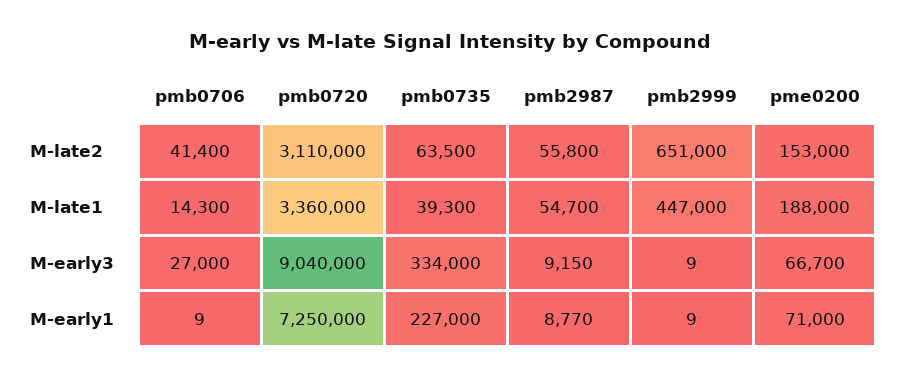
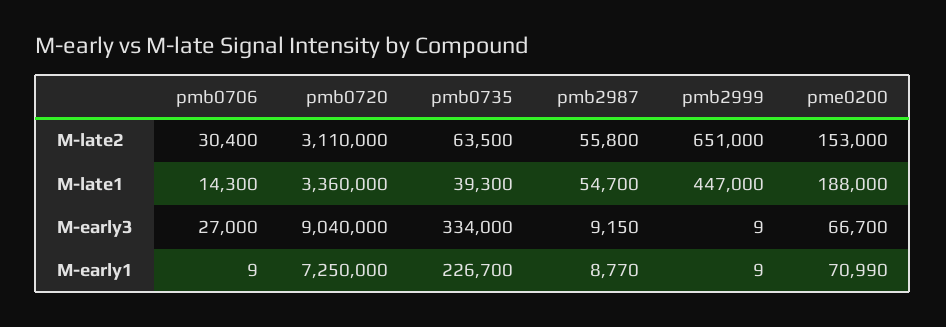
pmb0706, M-late2: 41400 -> 30400
pmb0735, M-early1: 227000 -> 226700
pme0200, M-early1: 71000 -> 70990

